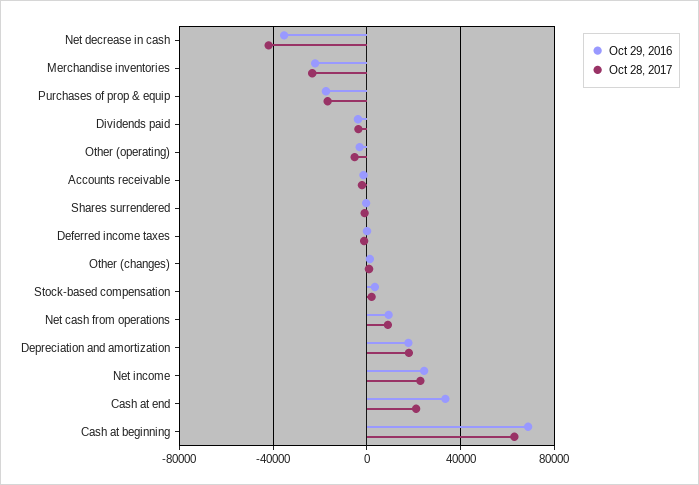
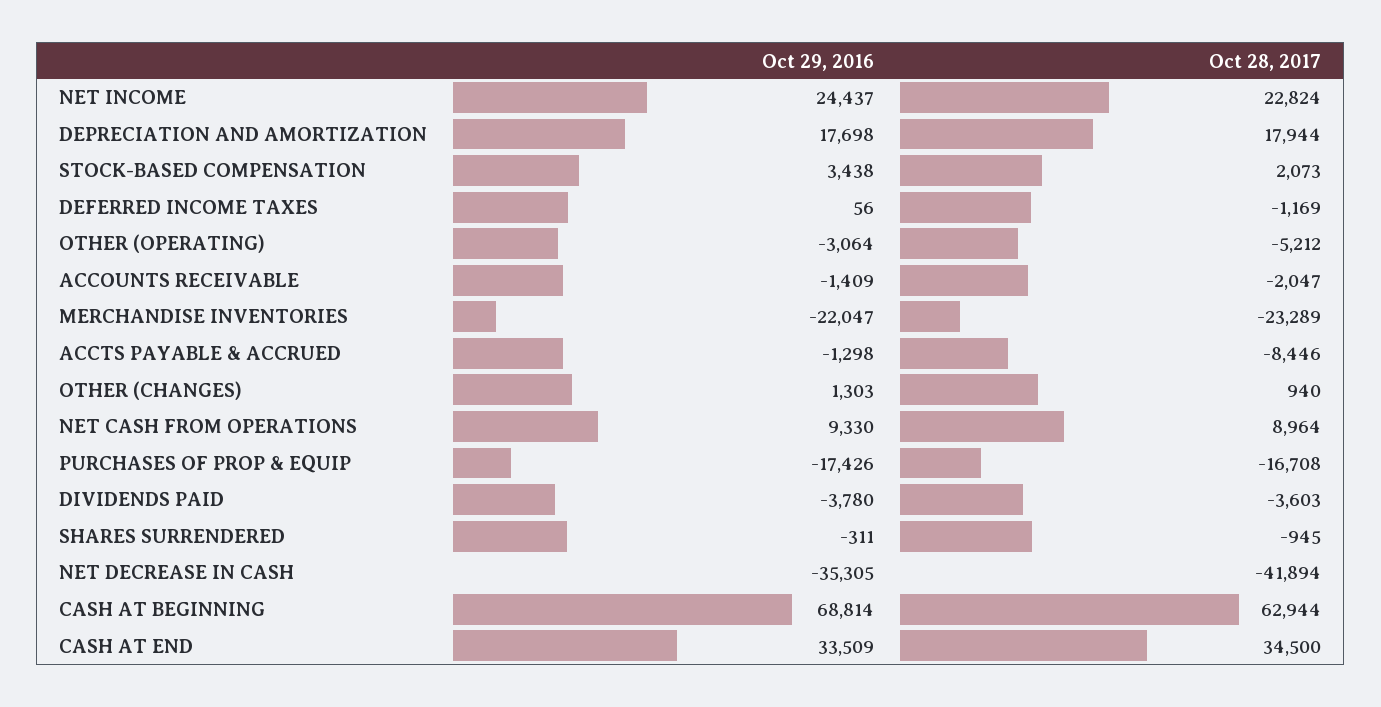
Oct 28, 2017, Cash at end: 20000 -> 34500
Oct 29, 2016, ACCTS PAYABLE & ACCRUED: none -> -1298
Oct 28, 2017, ACCTS PAYABLE & ACCRUED: none -> -8446

